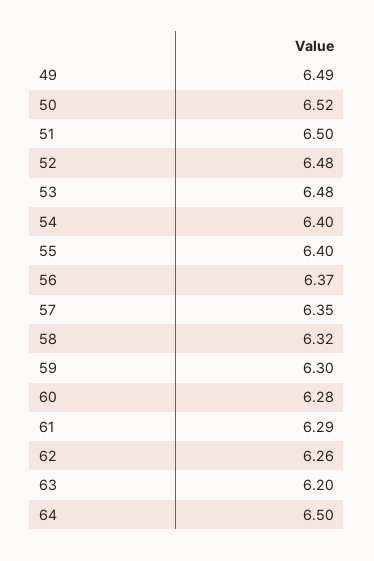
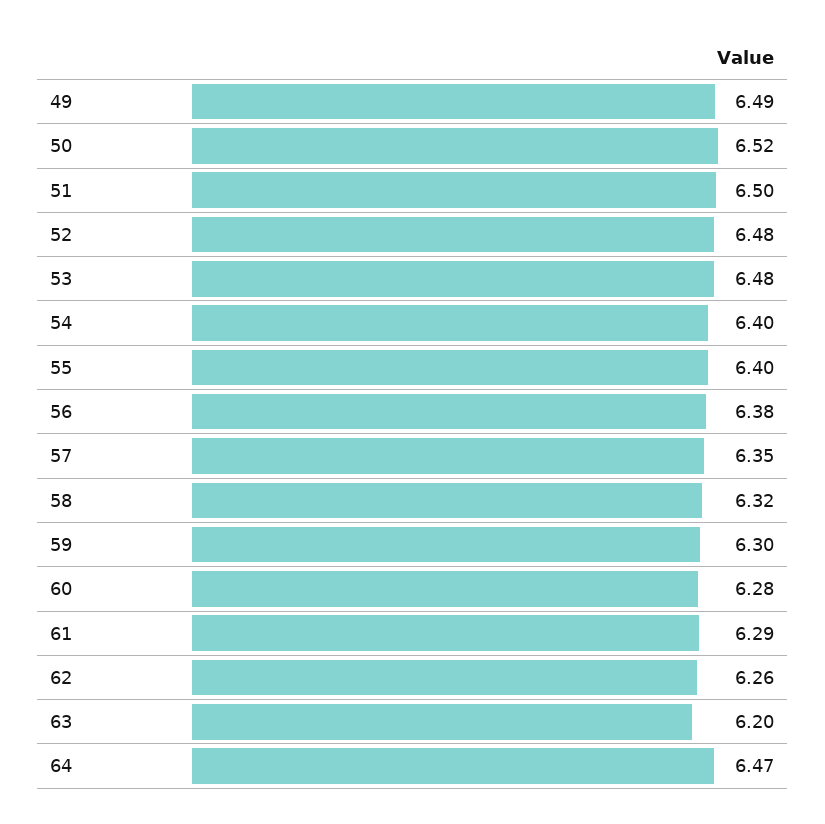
56: 6.37 -> 6.38
64: 6.5 -> 6.47

